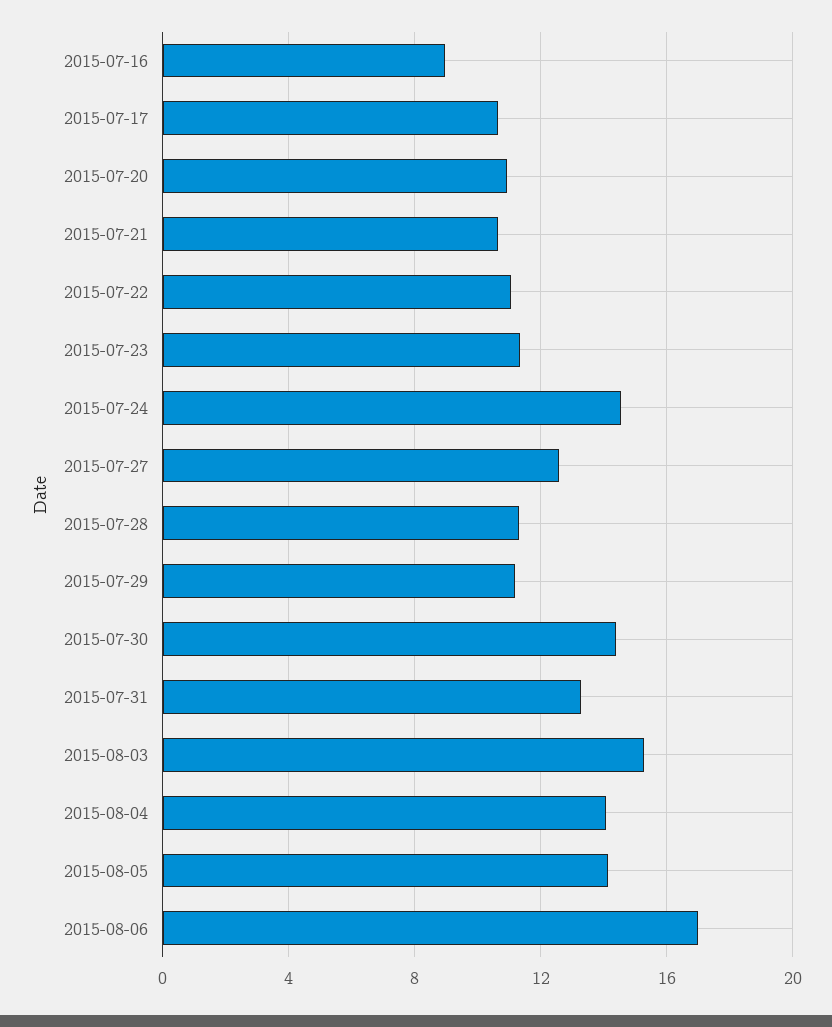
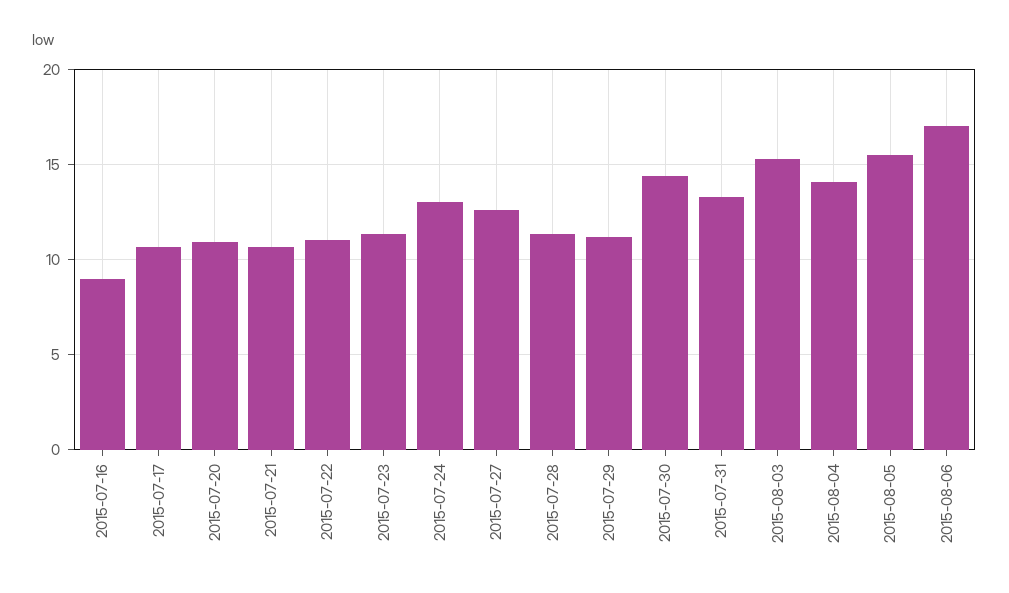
2015-07-24: 14.5 -> 13
2015-08-05: 14 -> 15.5

